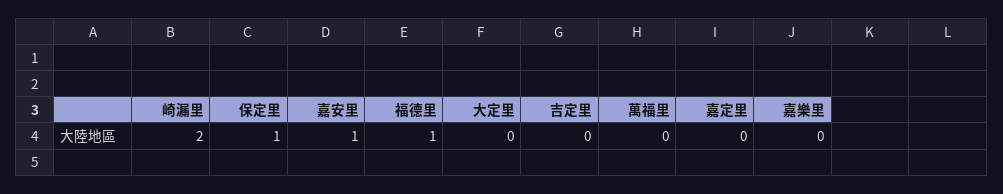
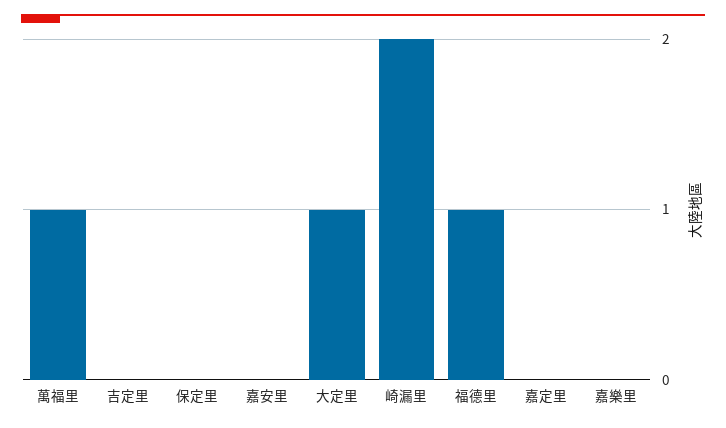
保定里: 1 -> 0
嘉安里: 1 -> 0
大定里: 0 -> 1
萬福里: 0 -> 1

